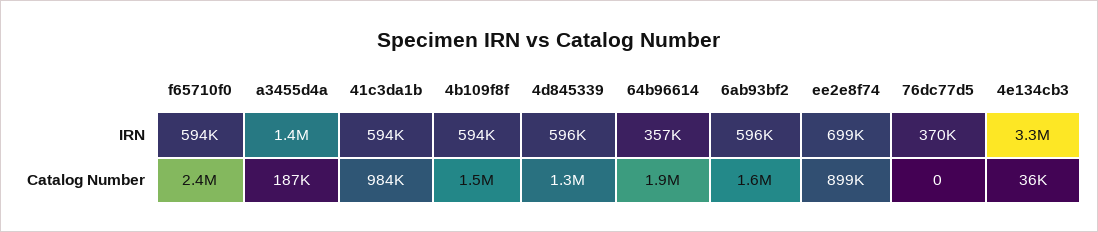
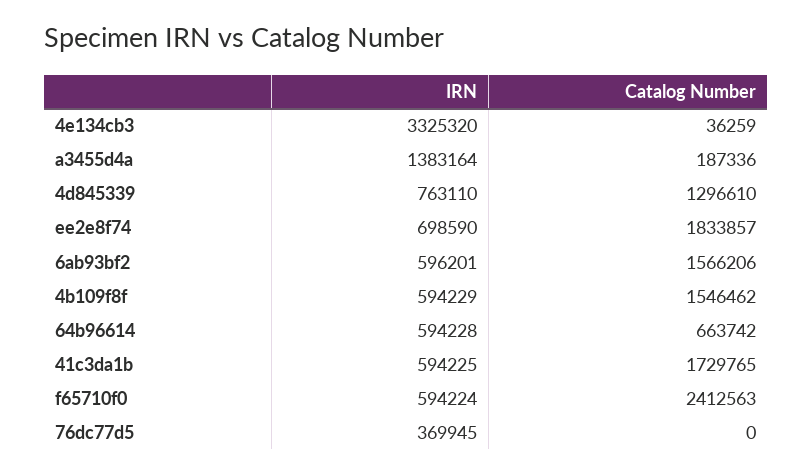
4d845339, IRN: 596000 -> 763110
64b96614, IRN: 357000 -> 594228
41c3da1b, Catalog Number: 984000 -> 1729765
64b96614, Catalog Number: 1900000 -> 663742
ee2e8f74, Catalog Number: 899000 -> 1833857

